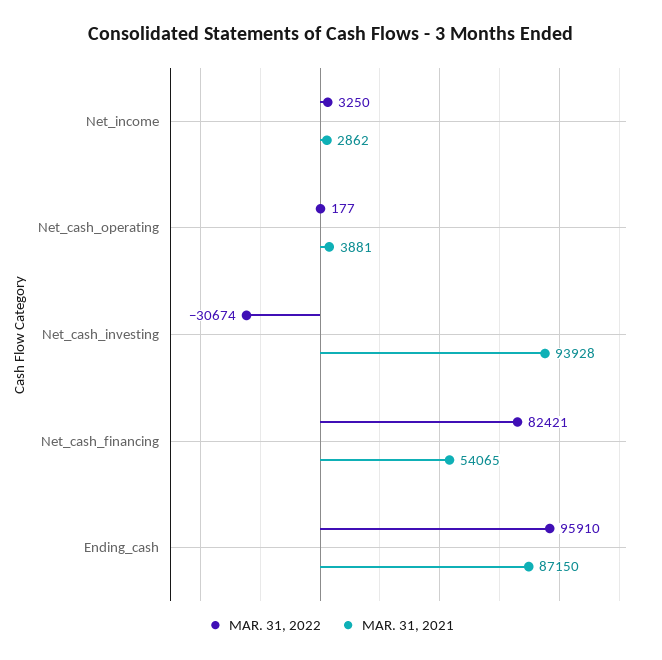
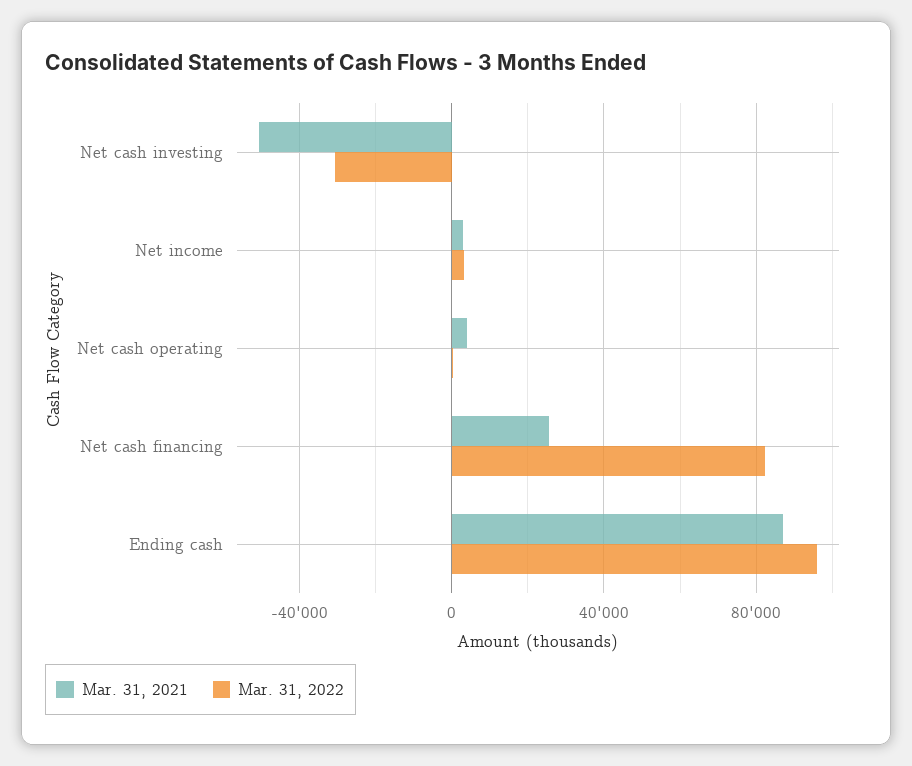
MAR. 31, 2021, Net_cash_investing: 93928 -> -50000
MAR. 31, 2021, Net_cash_financing: 54065 -> 25000

